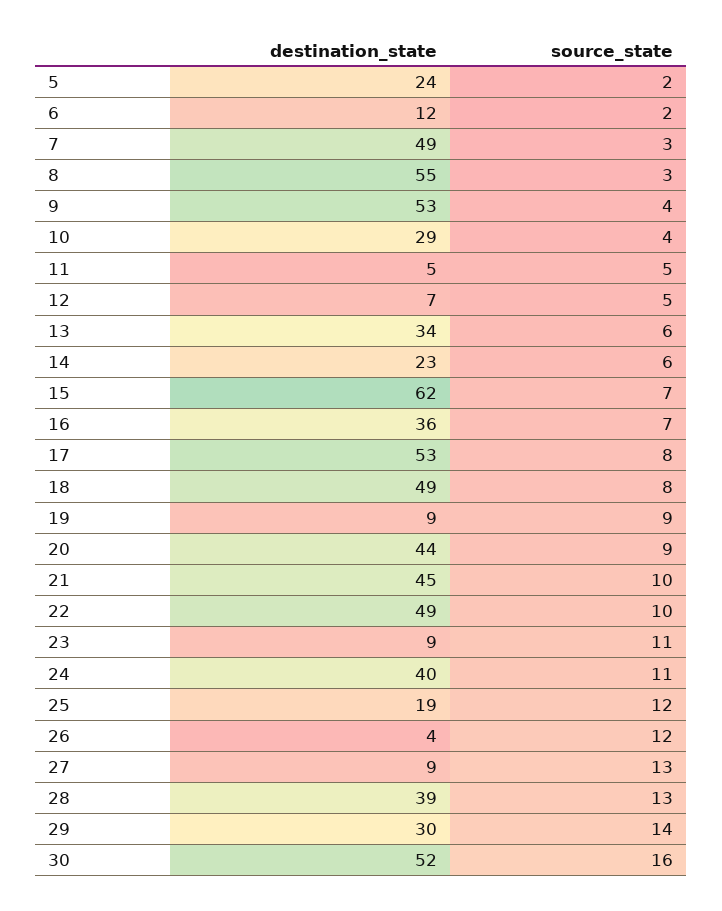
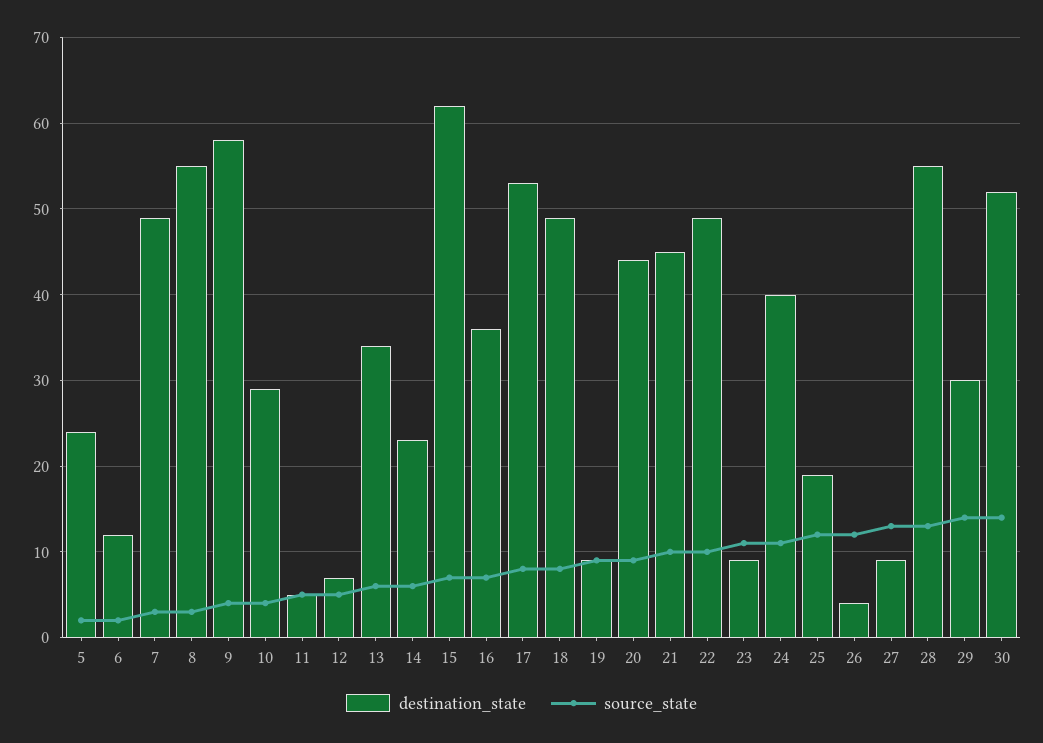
destination_state, 9: 53 -> 58
destination_state, 28: 39 -> 55
source_state, 30: 16 -> 14

